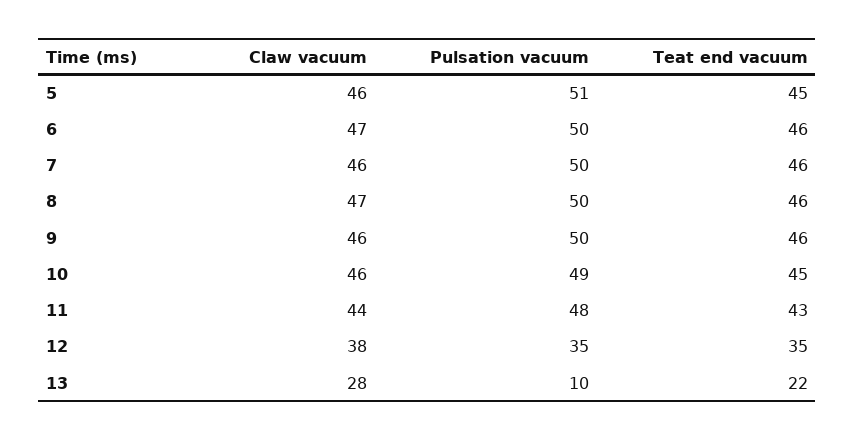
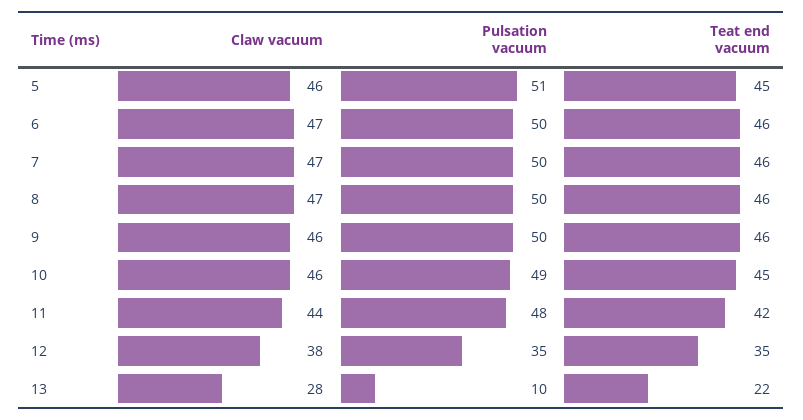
Claw vacuum, 7: 46 -> 47
Teat end vacuum, 11: 43 -> 42

